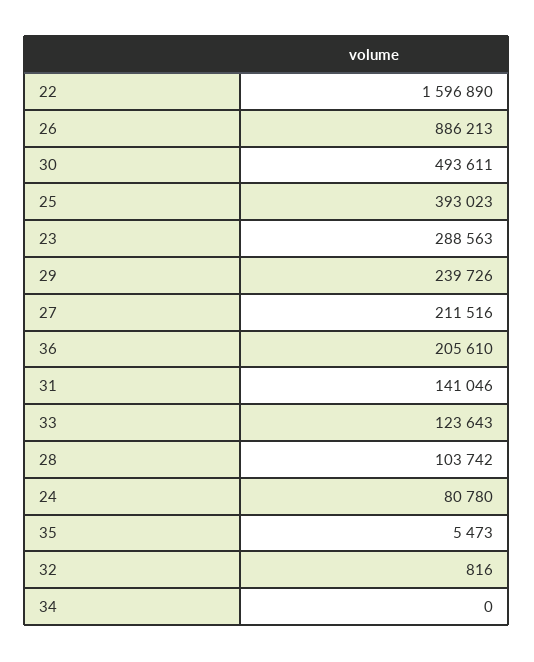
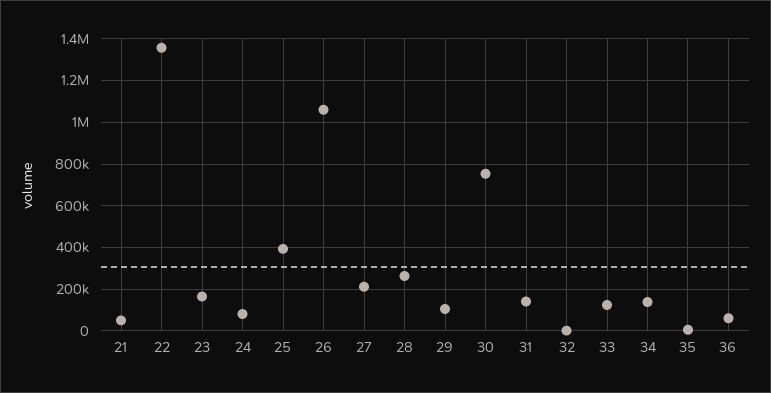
22: 1596890 -> 1350000
26: 886213 -> 1050000
30: 493611 -> 750000
23: 288563 -> 150000
29: 239726 -> 100000
36: 205610 -> 50000
28: 103742 -> 250000
34: 0 -> 150000
21: none -> 50000

